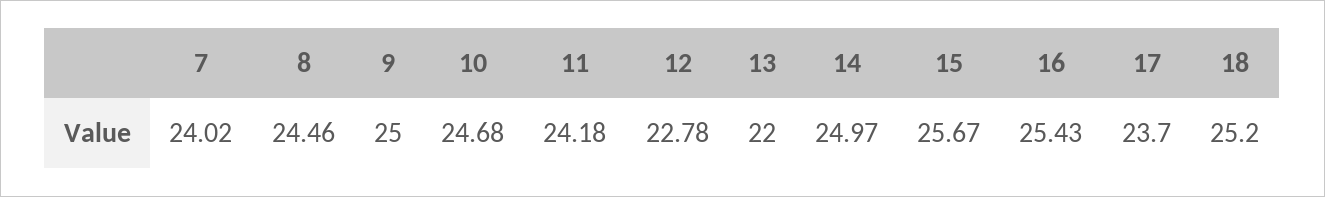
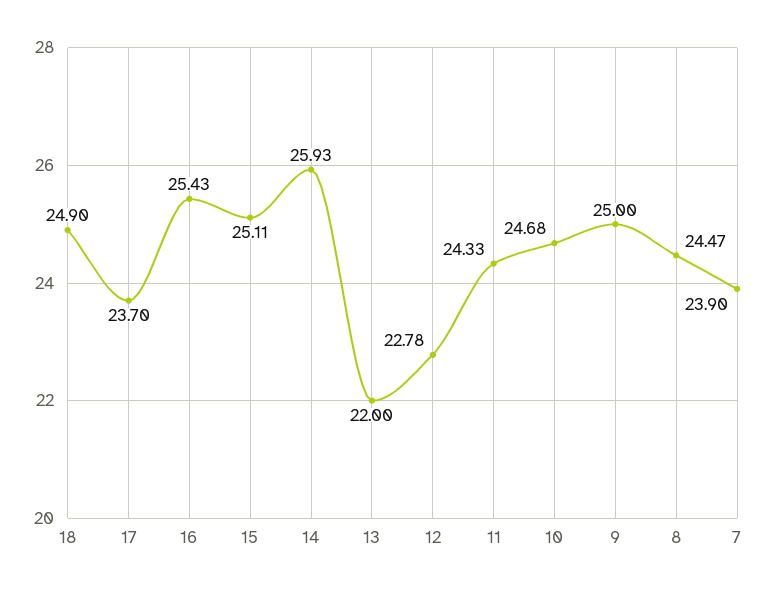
7: 24.02 -> 23.9
8: 24.46 -> 24.47
11: 24.18 -> 24.33
14: 24.97 -> 25.93
15: 25.67 -> 25.11
18: 25.2 -> 24.9

